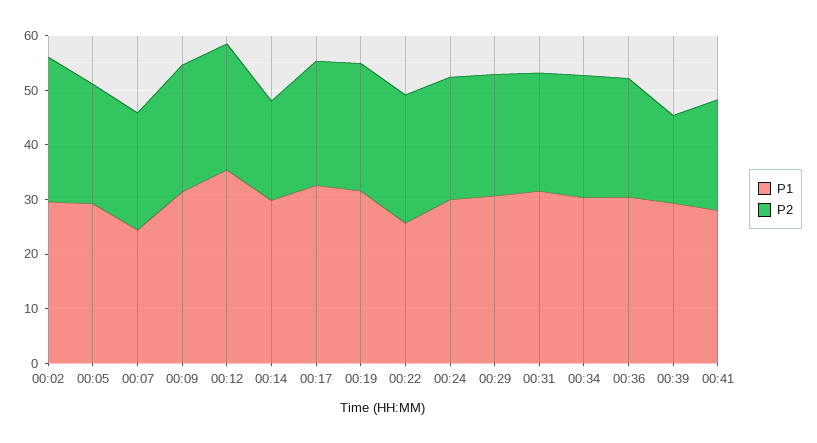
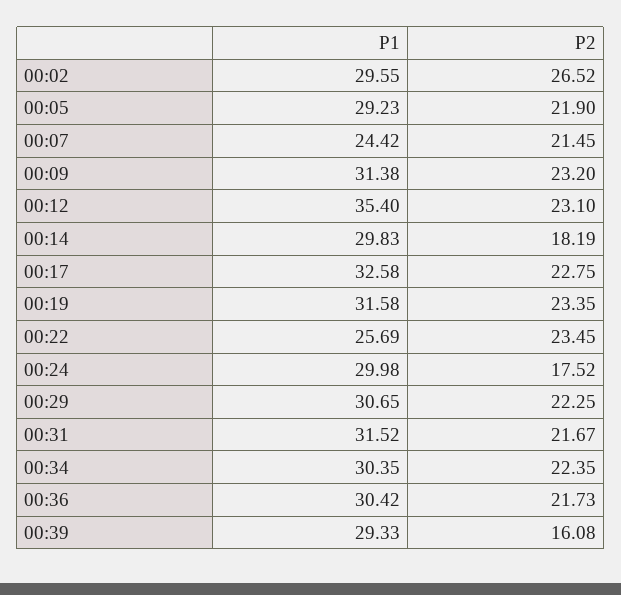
P2, 00:24: 22 -> 17.52
P1, 00:41: 28 -> none
P2, 00:41: 20 -> none

